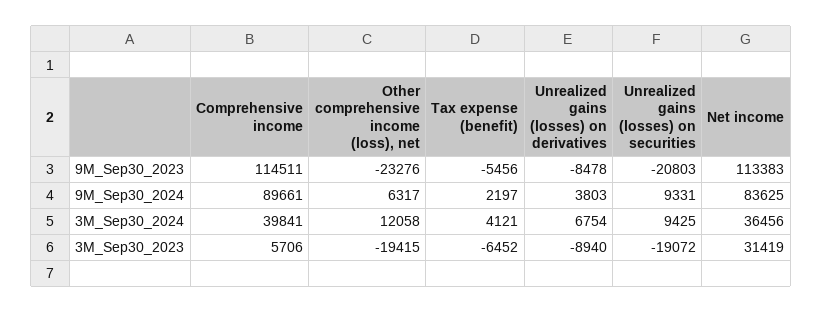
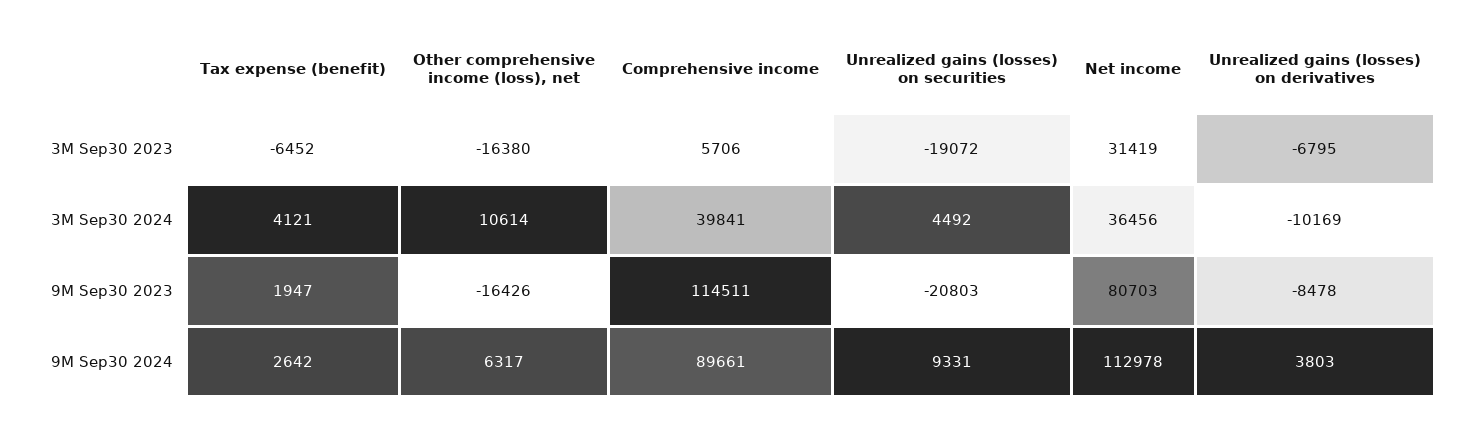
Other comprehensive income (loss), net, 9M_Sep30_2023: -23276 -> -16426
Tax expense (benefit), 9M_Sep30_2023: -5456 -> 1947
Net income, 9M_Sep30_2023: 113383 -> 80703
Tax expense (benefit), 9M_Sep30_2024: 2197 -> 2642
Net income, 9M_Sep30_2024: 83625 -> 112978
Other comprehensive income (loss), net, 3M_Sep30_2024: 12058 -> 10614
Unrealized gains (losses) on derivatives, 3M_Sep30_2024: 6754 -> -10169
Unrealized gains (losses) on securities, 3M_Sep30_2024: 9425 -> 4492
Other comprehensive income (loss), net, 3M_Sep30_2023: -19415 -> -16380
Unrealized gains (losses) on derivatives, 3M_Sep30_2023: -8940 -> -6795

